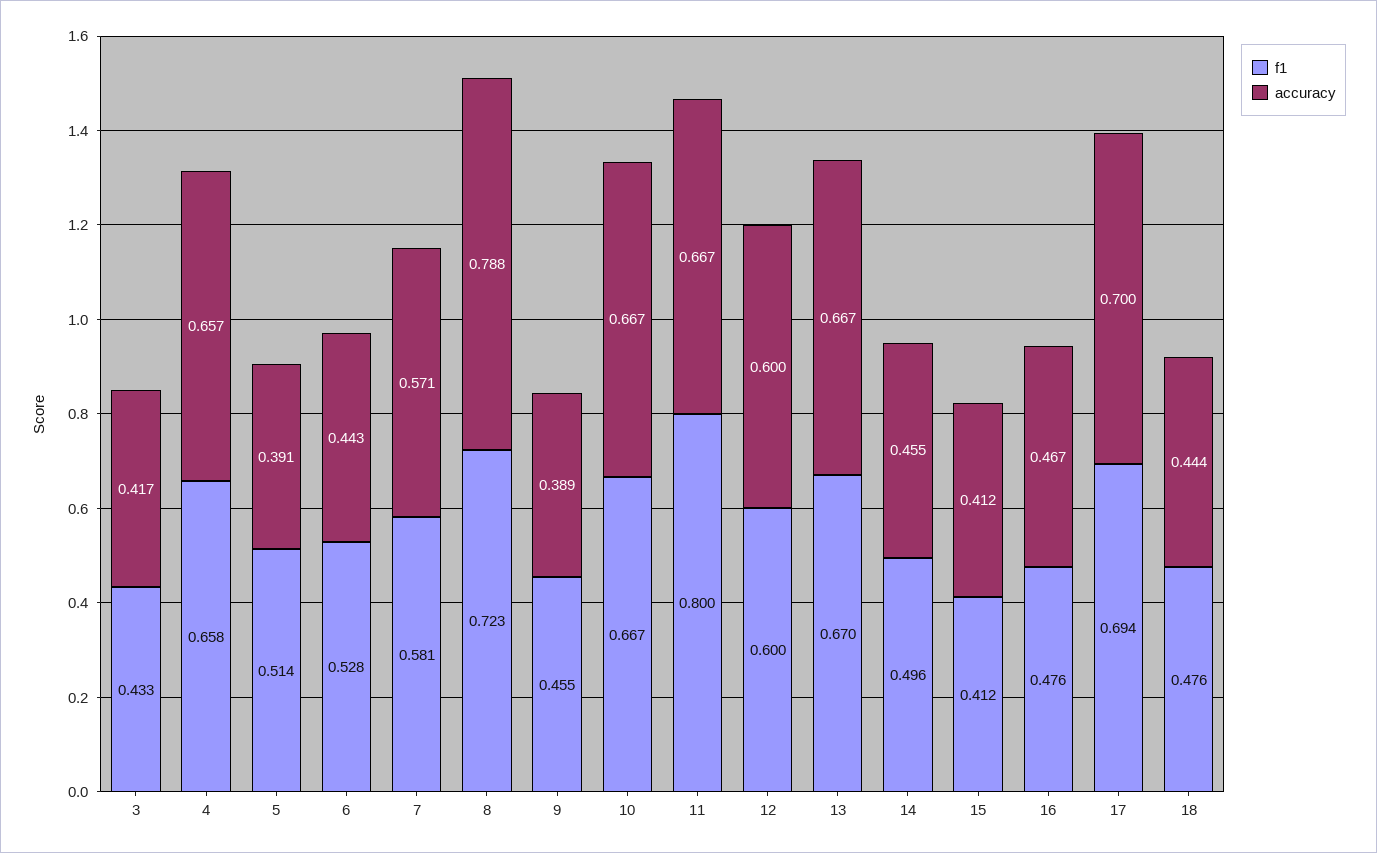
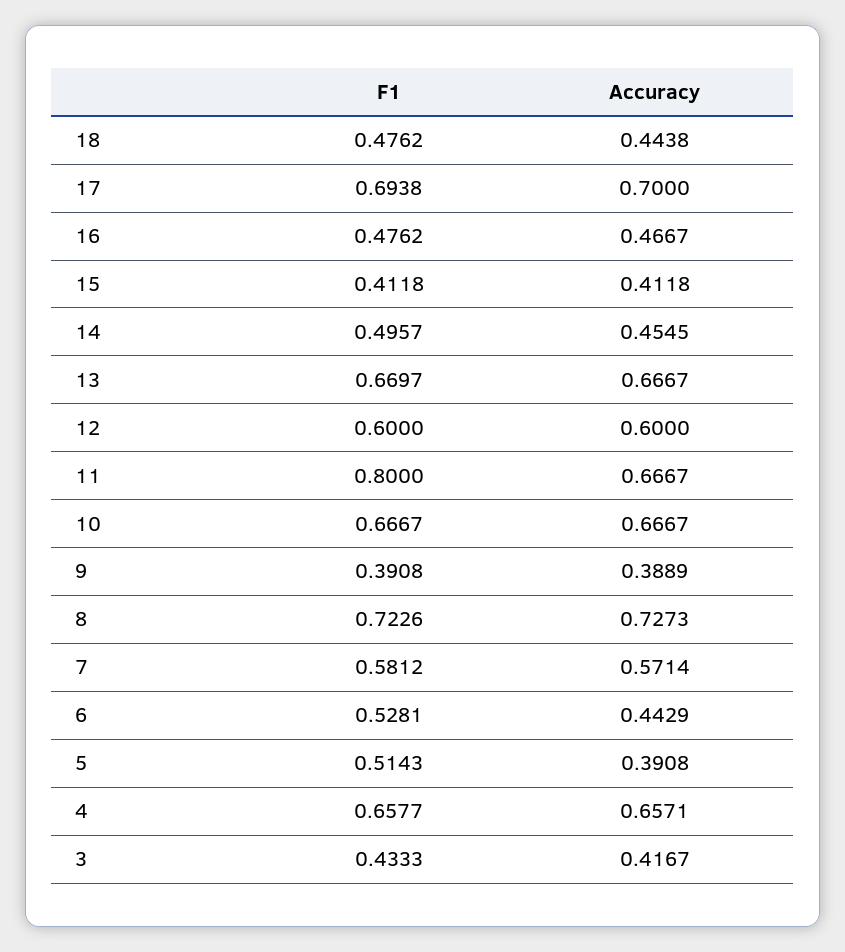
accuracy, 8: 0.788 -> 0.7273
f1, 9: 0.455 -> 0.3908

